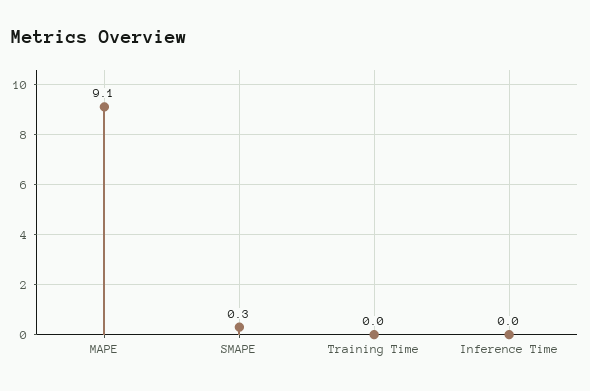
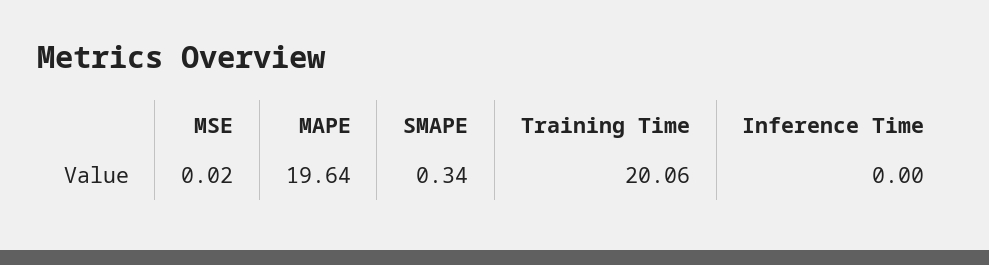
MAPE: 9.1 -> 19.64
Training Time: 0 -> 20.06
MSE: none -> 0.02

